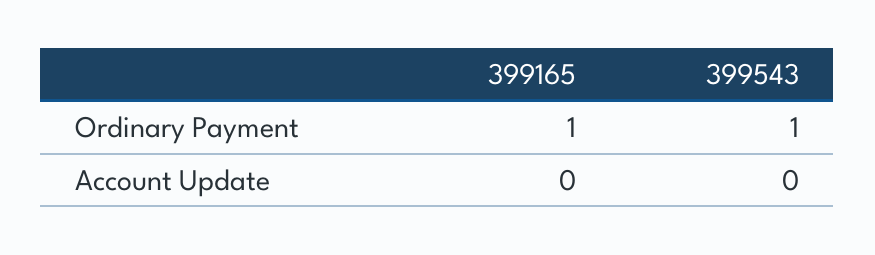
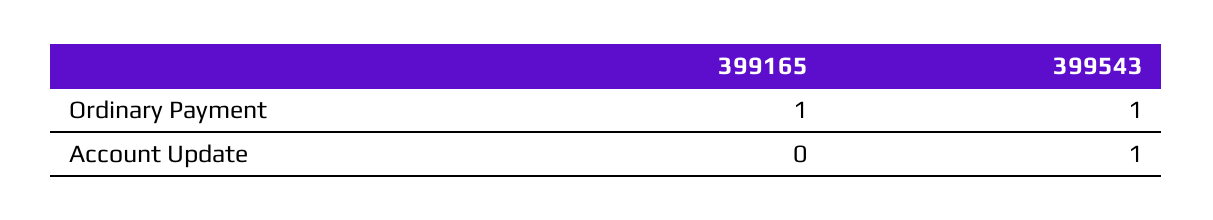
399543, Account Update: 0 -> 1

